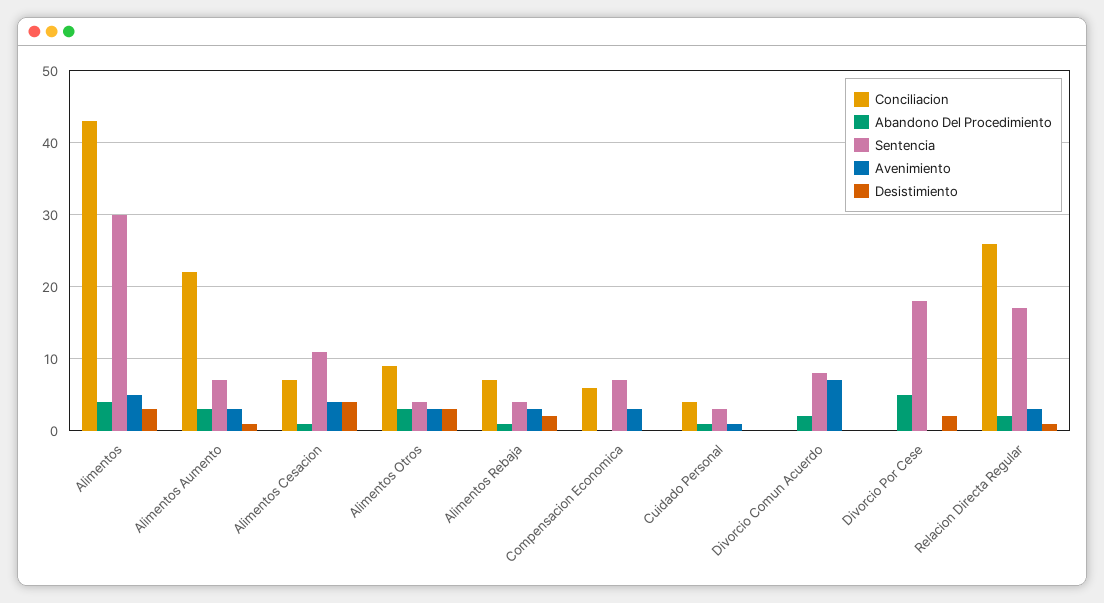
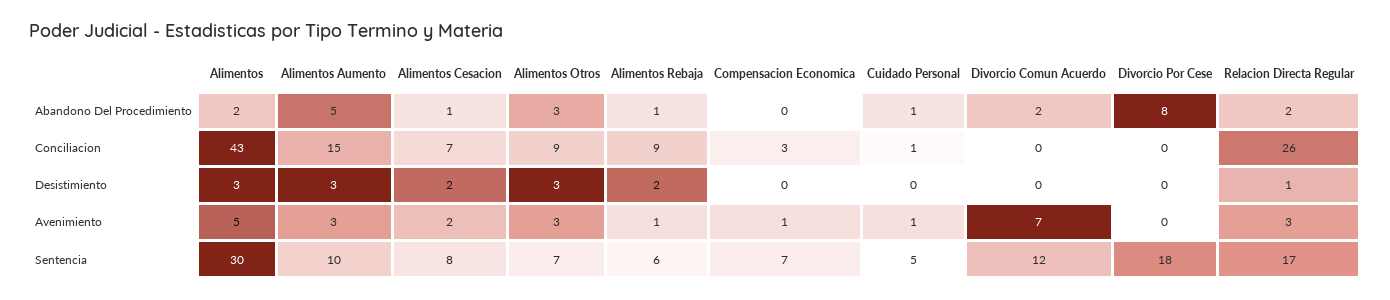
Abandono Del Procedimiento, Alimentos: 4 -> 2
Conciliacion, Alimentos Aumento: 22 -> 15
Abandono Del Procedimiento, Alimentos Aumento: 3 -> 5
Sentencia, Alimentos Aumento: 7 -> 10
Desistimiento, Alimentos Aumento: 1 -> 3
Sentencia, Alimentos Cesacion: 11 -> 8
Avenimiento, Alimentos Cesacion: 4 -> 2
Desistimiento, Alimentos Cesacion: 4 -> 2
Sentencia, Alimentos Otros: 4 -> 7
Conciliacion, Alimentos Rebaja: 7 -> 9
Sentencia, Alimentos Rebaja: 4 -> 6
Avenimiento, Alimentos Rebaja: 3 -> 1
Conciliacion, Compensacion Economica: 6 -> 3
Avenimiento, Compensacion Economica: 3 -> 1
Conciliacion, Cuidado Personal: 4 -> 1
Sentencia, Cuidado Personal: 3 -> 5
Sentencia, Divorcio Comun Acuerdo: 8 -> 12
Abandono Del Procedimiento, Divorcio Por Cese: 5 -> 8
Desistimiento, Divorcio Por Cese: 2 -> 0

